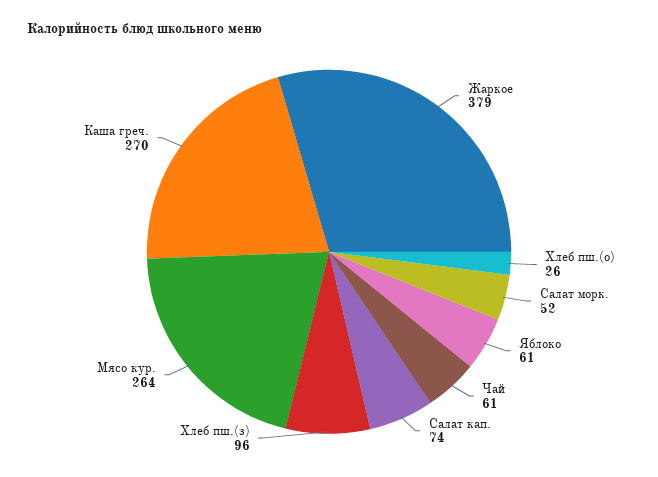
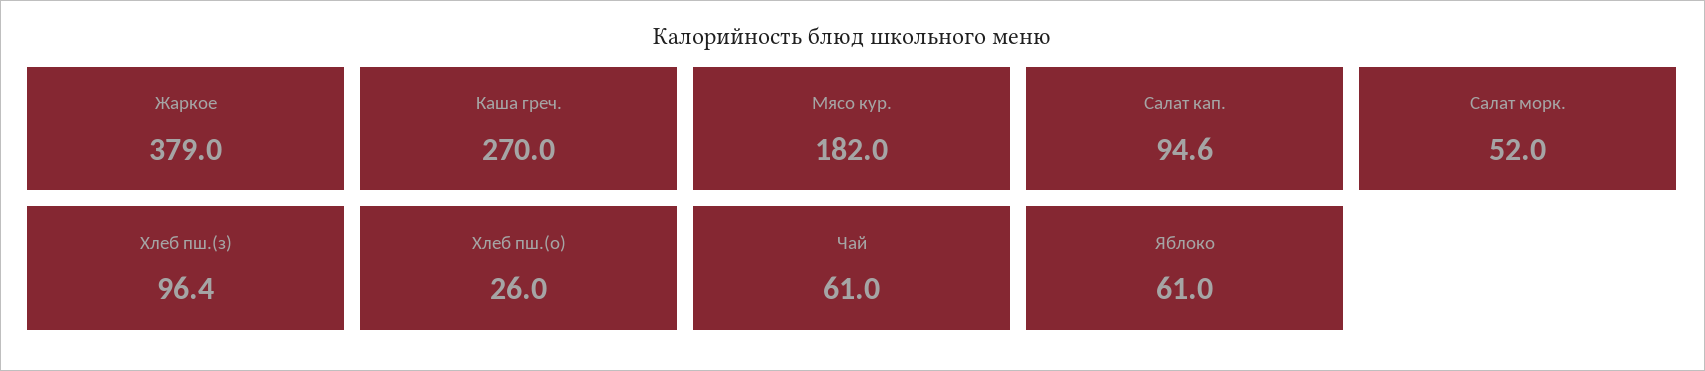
Салат кап.: 74 -> 94.6
Мясо кур.: 264 -> 182

